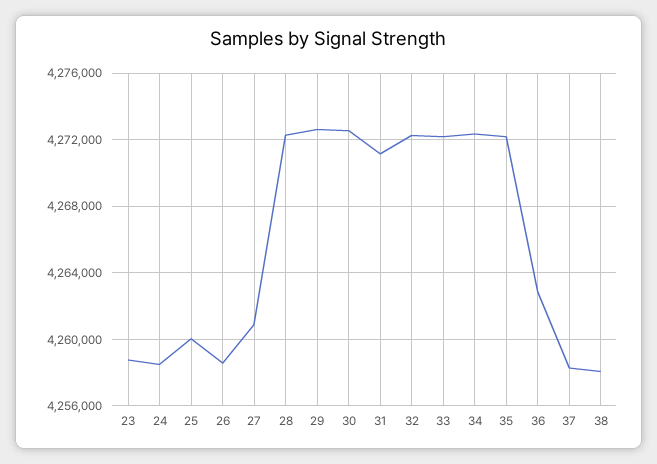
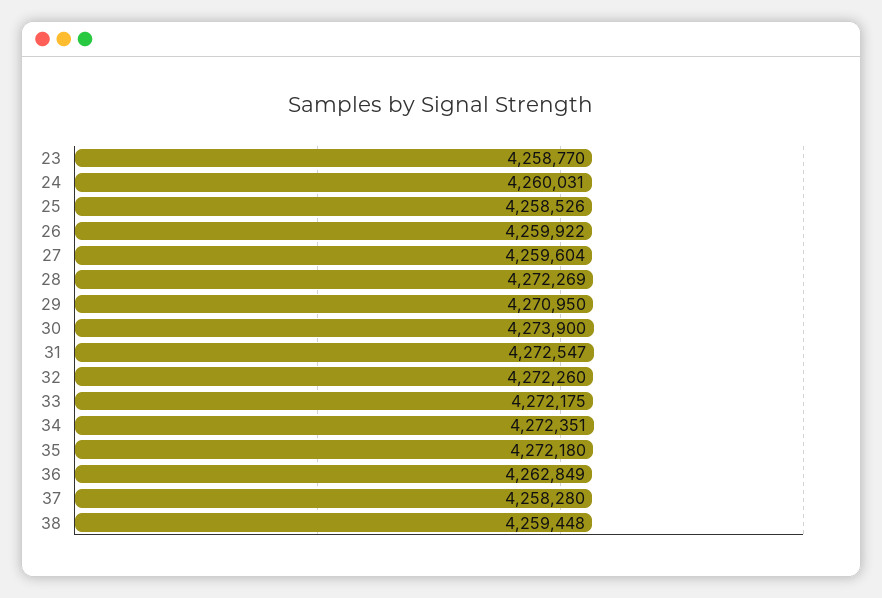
24: 4258500 -> 4260031
25: 4260000 -> 4258526
26: 4258500 -> 4259922
27: 4261000 -> 4259604
29: 4272500 -> 4270950
30: 4272500 -> 4273900
31: 4271000 -> 4272547
38: 4258000 -> 4259448

